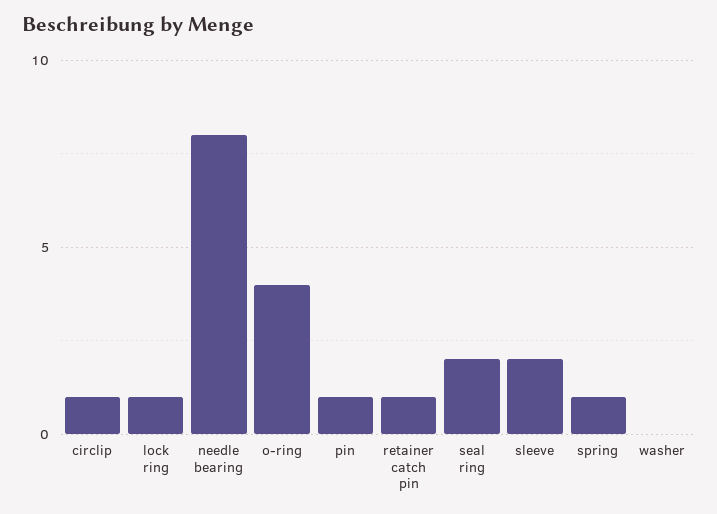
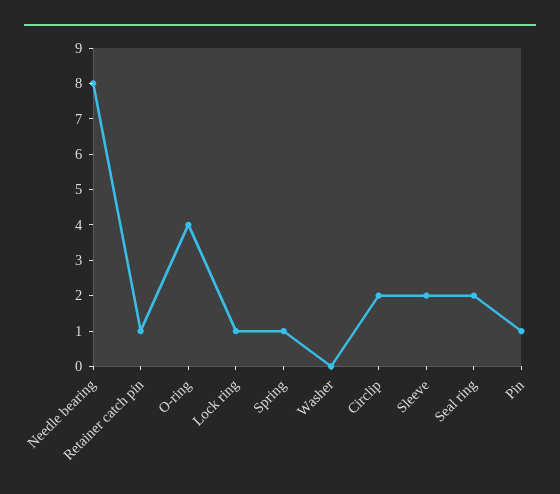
circlip: 1 -> 2

